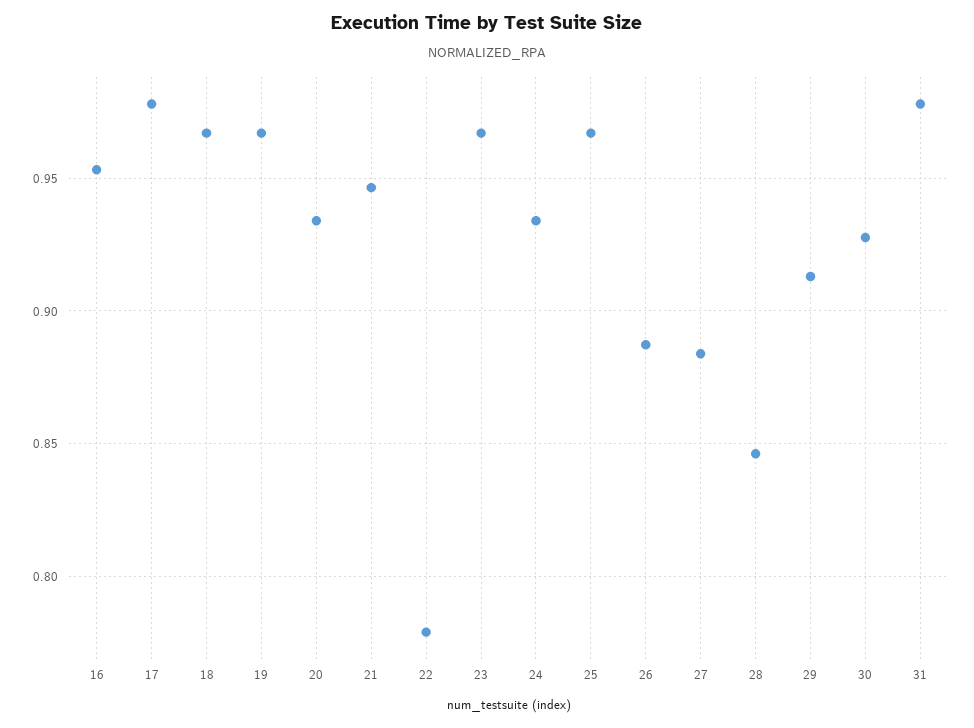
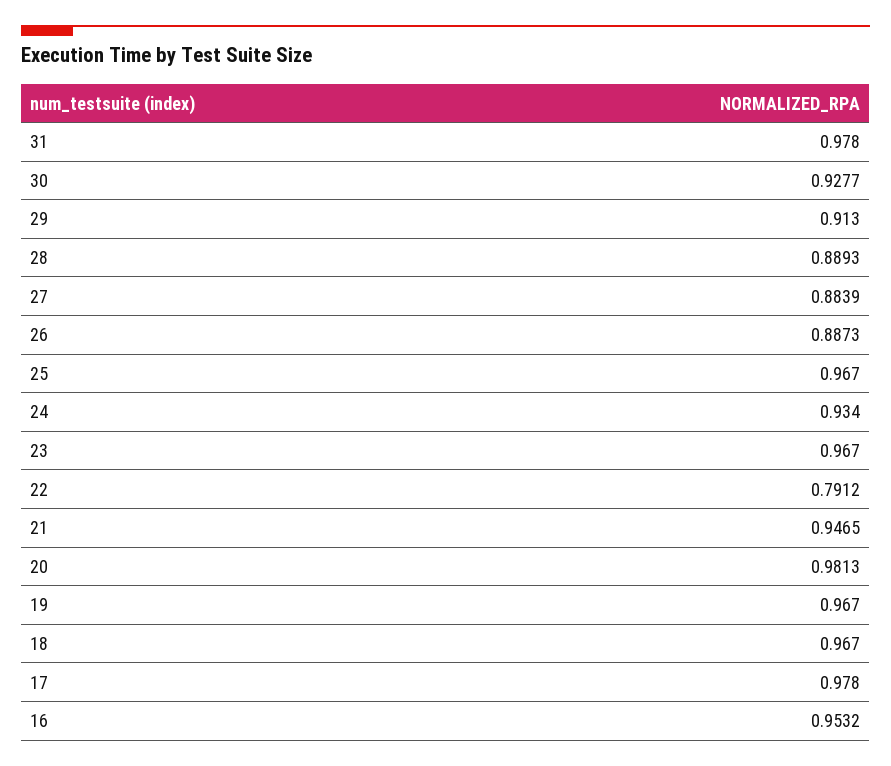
20: 0.935 -> 0.9813
22: 0.78 -> 0.7912
28: 0.845 -> 0.8893

